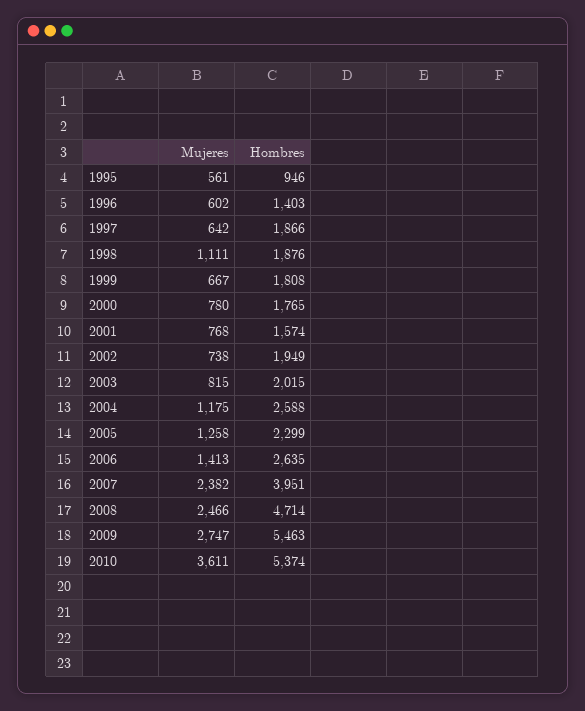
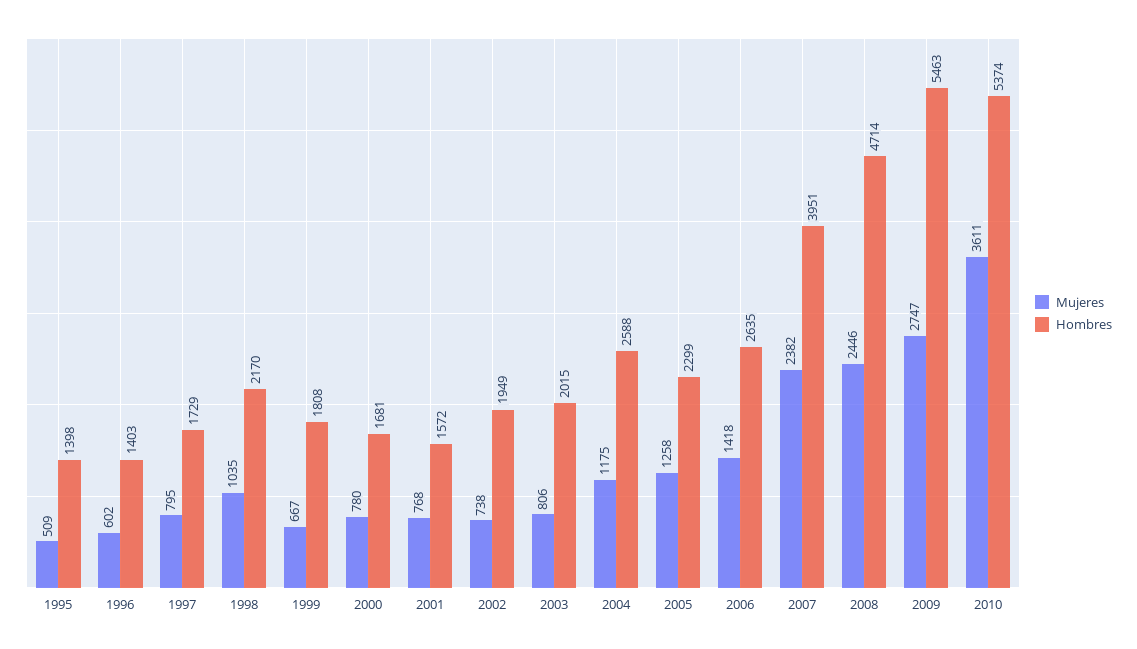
Mujeres, 1995: 561 -> 509
Hombres, 1995: 946 -> 1398
Mujeres, 1997: 642 -> 795
Hombres, 1997: 1866 -> 1729
Mujeres, 1998: 1111 -> 1035
Hombres, 1998: 1876 -> 2170
Hombres, 2000: 1765 -> 1681
Hombres, 2001: 1574 -> 1572
Mujeres, 2003: 815 -> 806
Mujeres, 2006: 1413 -> 1418
Mujeres, 2008: 2466 -> 2446

